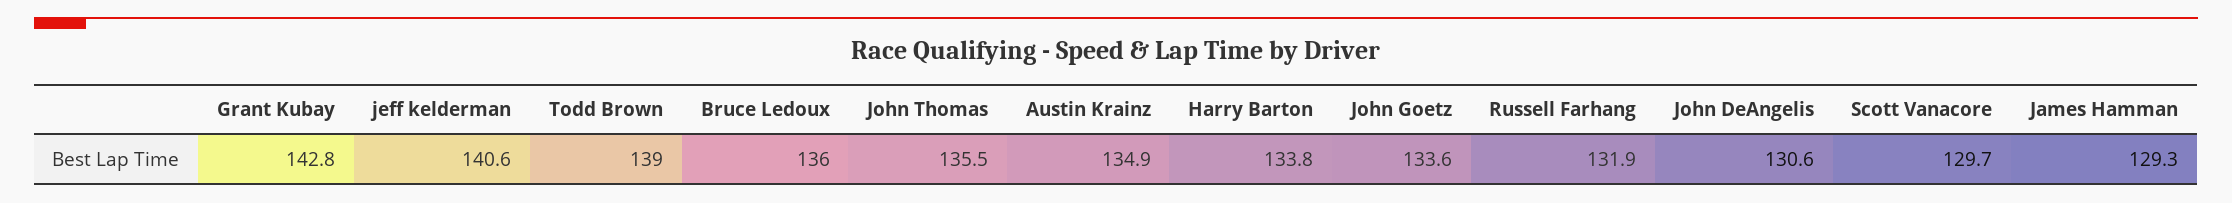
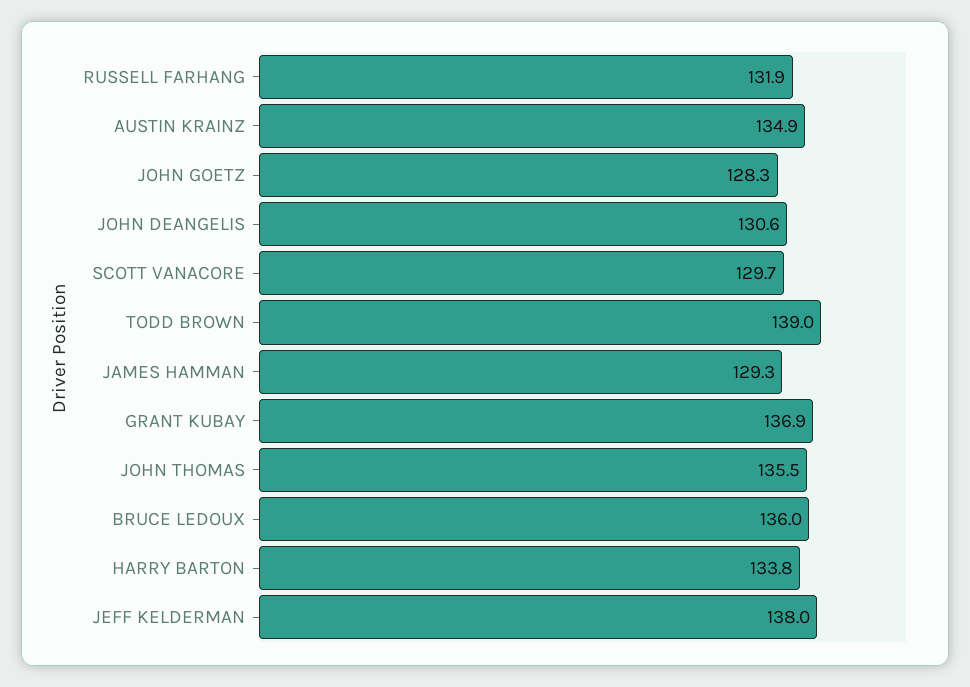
Grant Kubay: 142.8 -> 136.9
jeff kelderman: 140.6 -> 138
John Goetz: 133.6 -> 128.3

